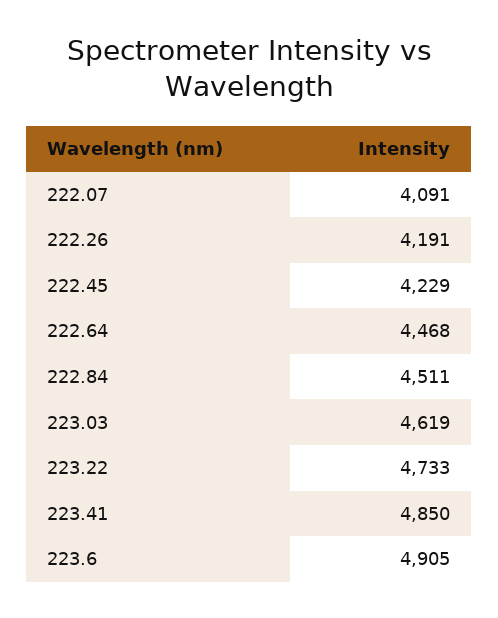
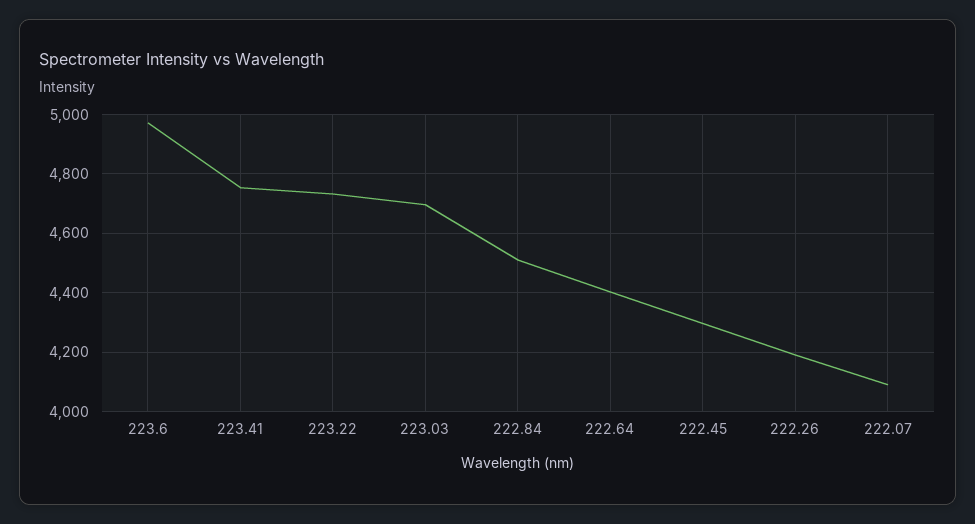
222.45: 4229 -> 4300
222.64: 4468 -> 4400
223.03: 4619 -> 4700
223.41: 4850 -> 4750
223.6: 4905 -> 4975

